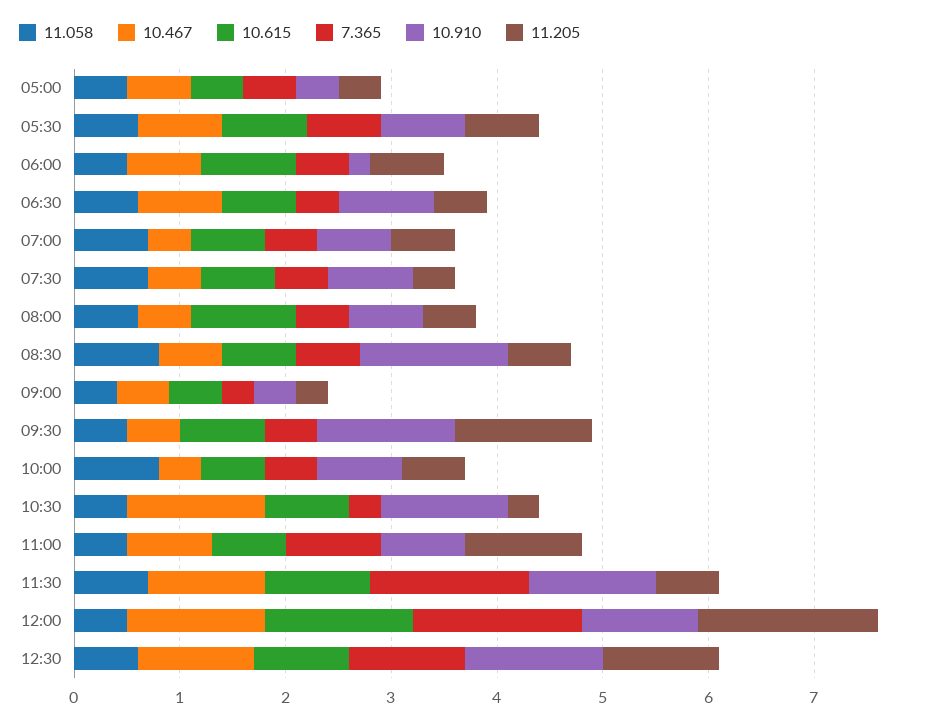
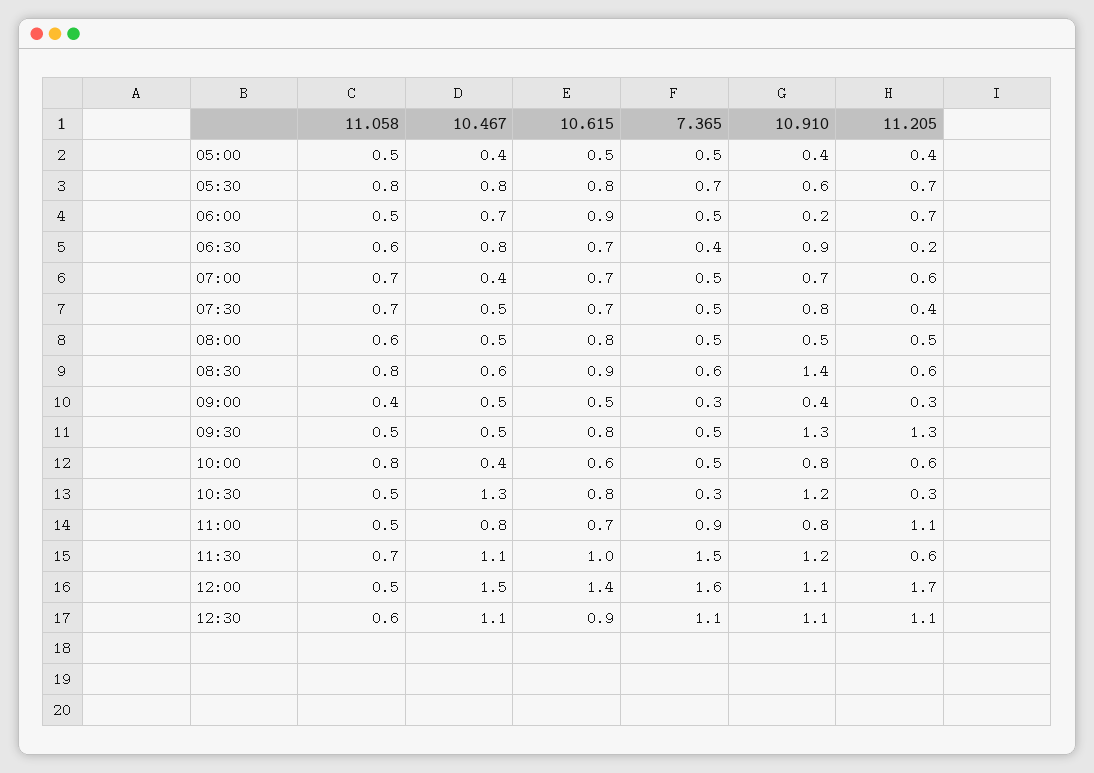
10.467, 05:00: 0.6 -> 0.4
11.058, 05:30: 0.6 -> 0.8
10.910, 05:30: 0.8 -> 0.6
11.205, 06:30: 0.5 -> 0.2
10.615, 08:00: 1 -> 0.8
10.910, 08:00: 0.7 -> 0.5
10.615, 08:30: 0.7 -> 0.9
10.467, 12:00: 1.3 -> 1.5
10.910, 12:30: 1.3 -> 1.1

